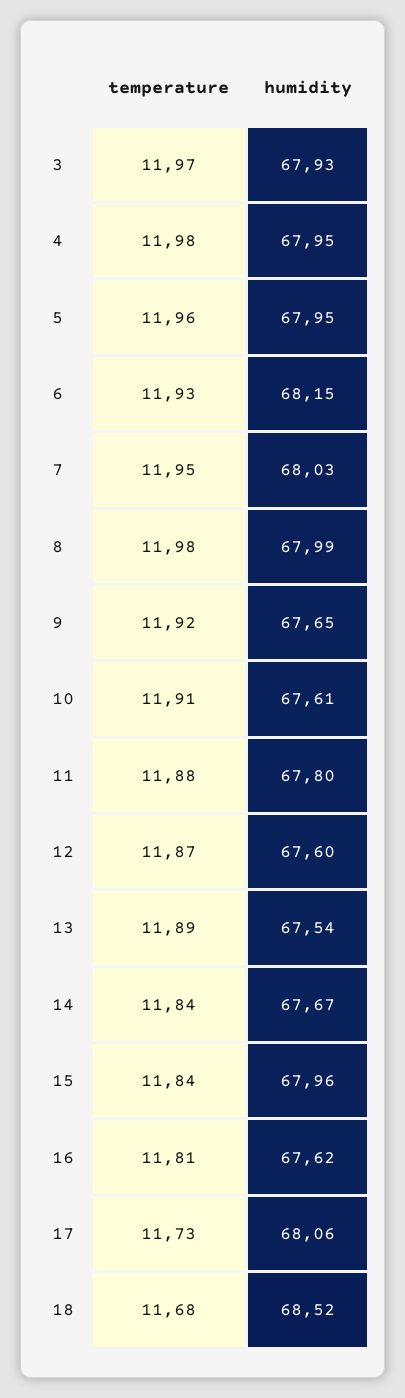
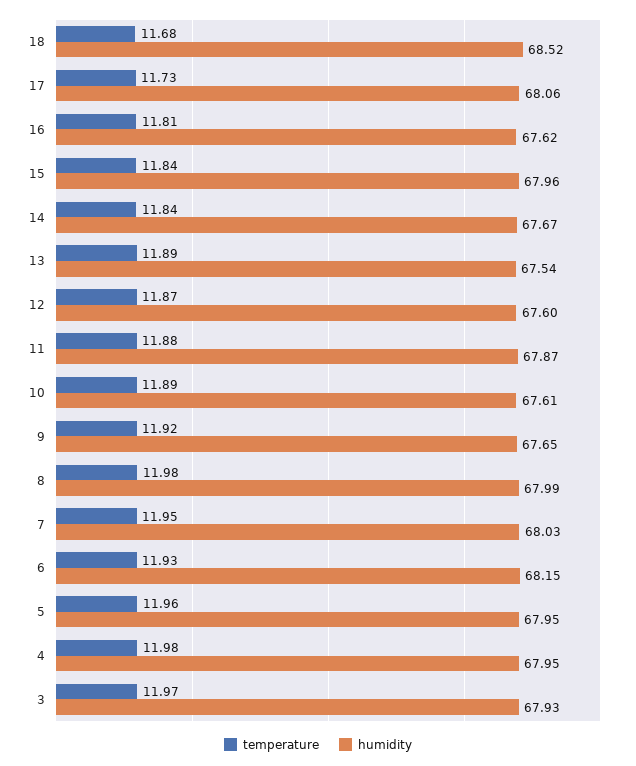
temperature, 10: 11.91 -> 11.89
humidity, 11: 67.8 -> 67.87

